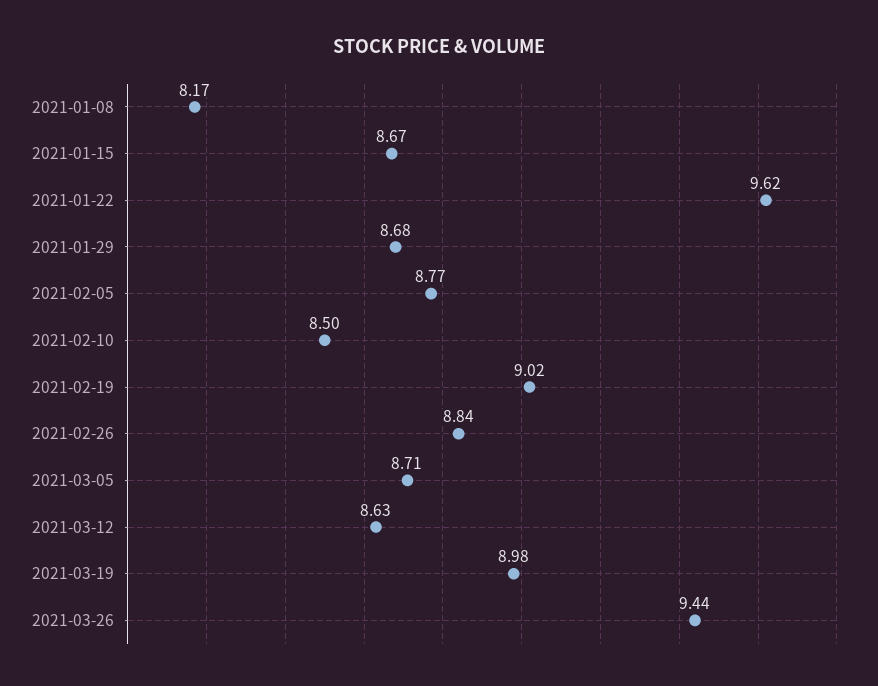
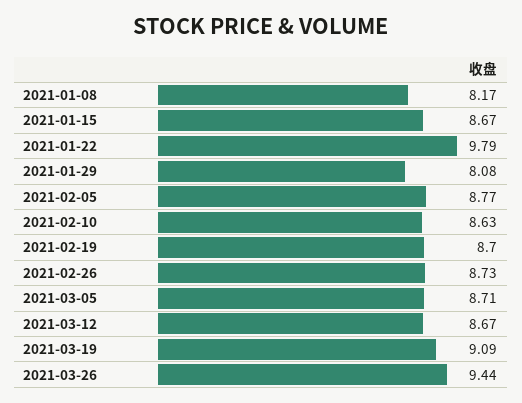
2021-01-22: 9.62 -> 9.79
2021-01-29: 8.68 -> 8.08
2021-02-10: 8.5 -> 8.63
2021-02-19: 9.02 -> 8.7
2021-02-26: 8.84 -> 8.73
2021-03-12: 8.63 -> 8.67
2021-03-19: 8.98 -> 9.09

